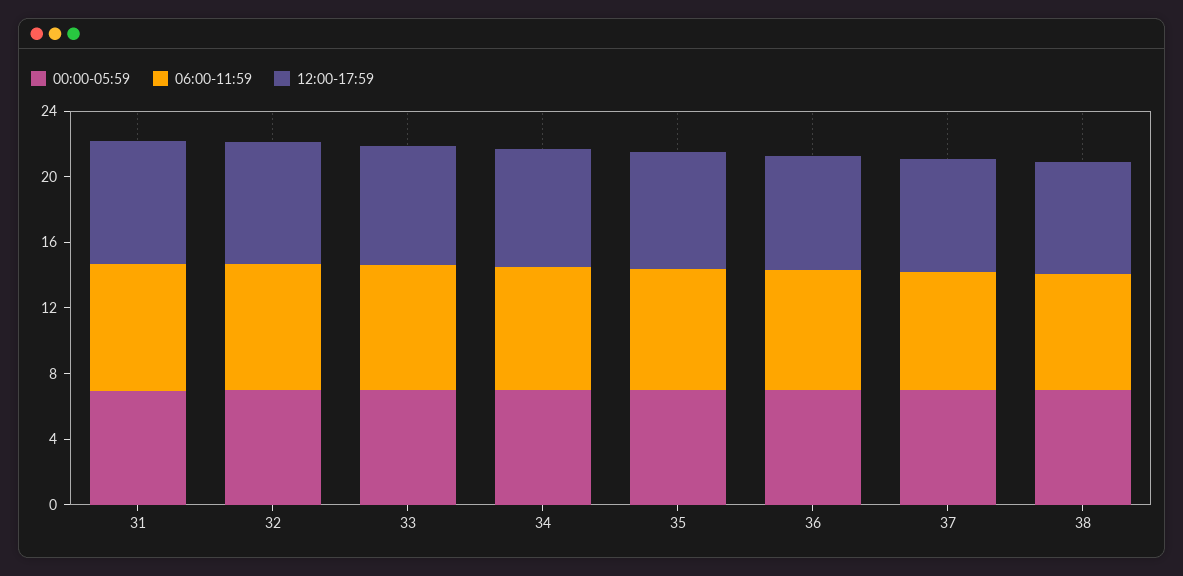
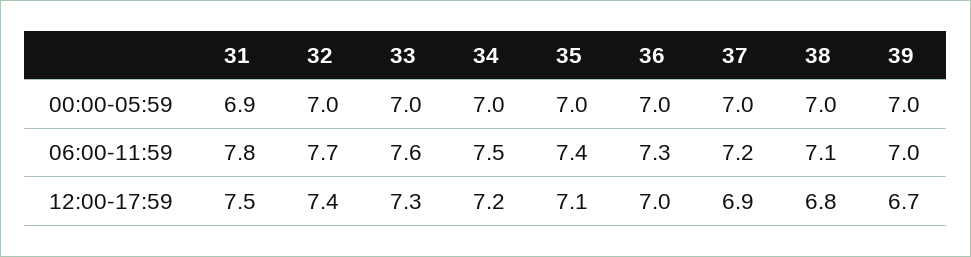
00:00-05:59, 39: none -> 7
06:00-11:59, 39: none -> 7
12:00-17:59, 39: none -> 6.7

